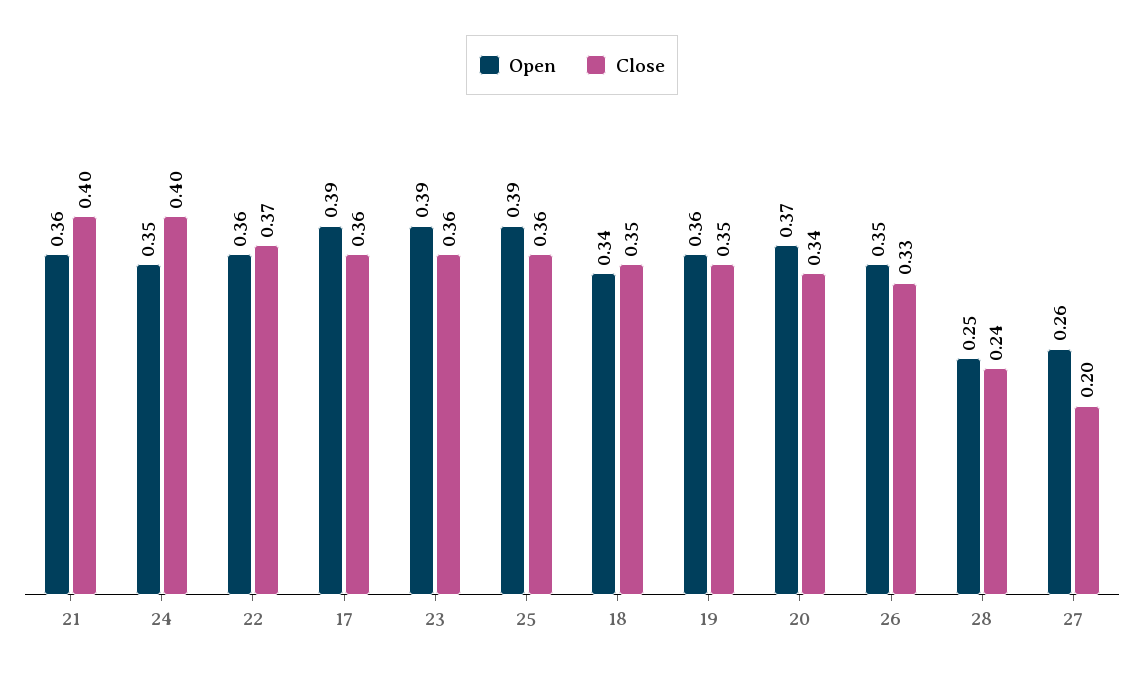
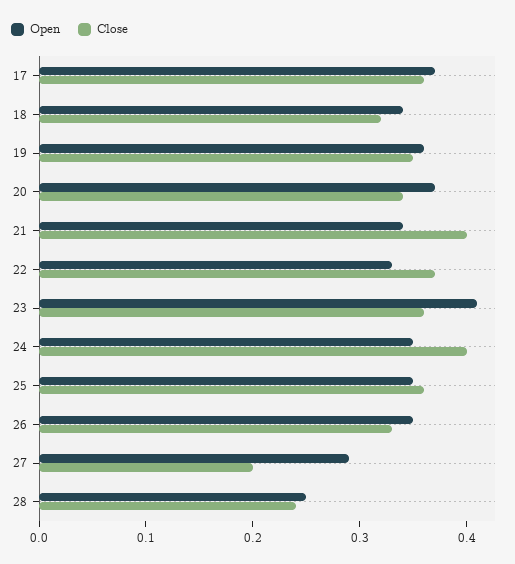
Open, 21: 0.36 -> 0.34
Open, 22: 0.36 -> 0.33
Open, 17: 0.39 -> 0.37
Open, 23: 0.39 -> 0.41
Open, 25: 0.39 -> 0.35
Close, 18: 0.35 -> 0.32
Open, 27: 0.26 -> 0.29

